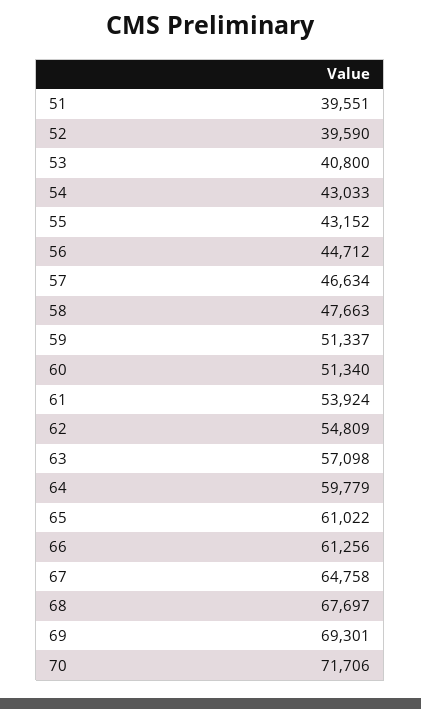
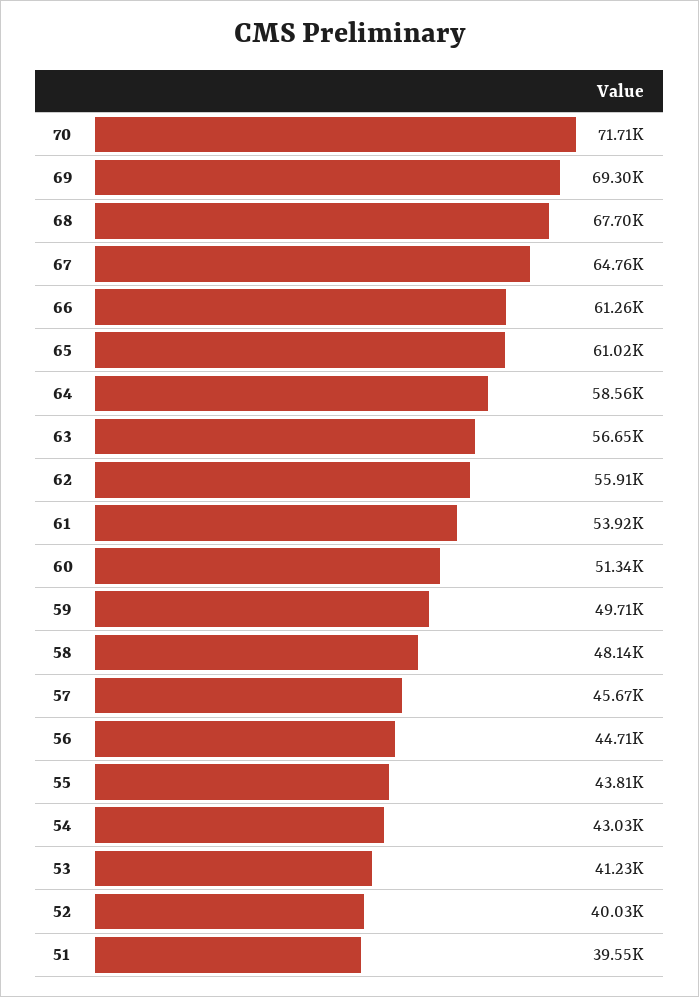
52: 39590 -> 40030
53: 40800 -> 41230
55: 43152 -> 43810
57: 46634 -> 45670
58: 47663 -> 48140
59: 51337 -> 49710
62: 54809 -> 55910
63: 57098 -> 56650
64: 59779 -> 58560

